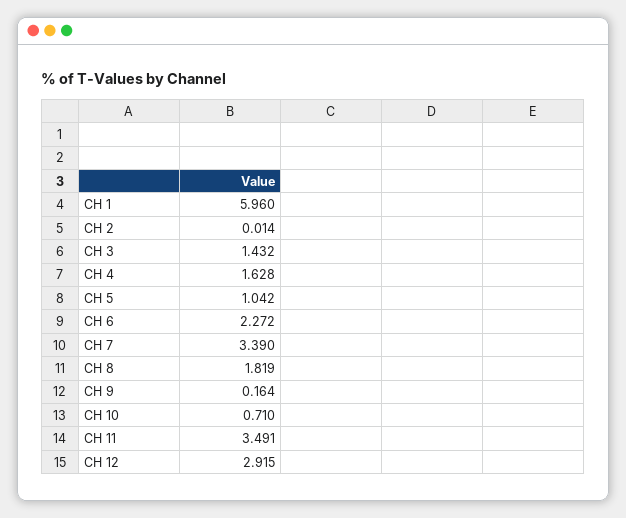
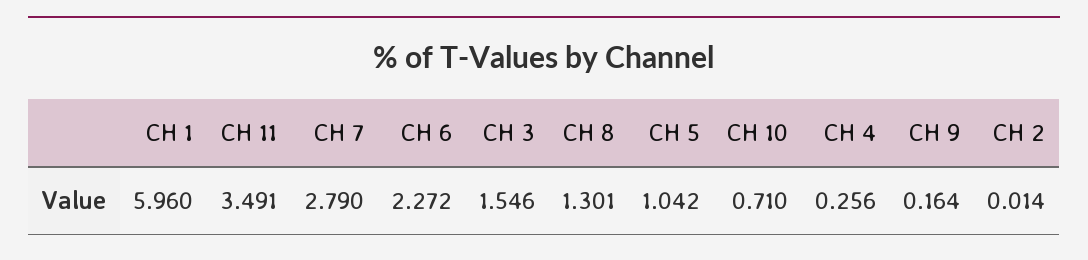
CH 3: 1.432 -> 1.546
CH 4: 1.628 -> 0.256
CH 7: 3.39 -> 2.79
CH 8: 1.819 -> 1.301
CH 12: 2.915 -> none

